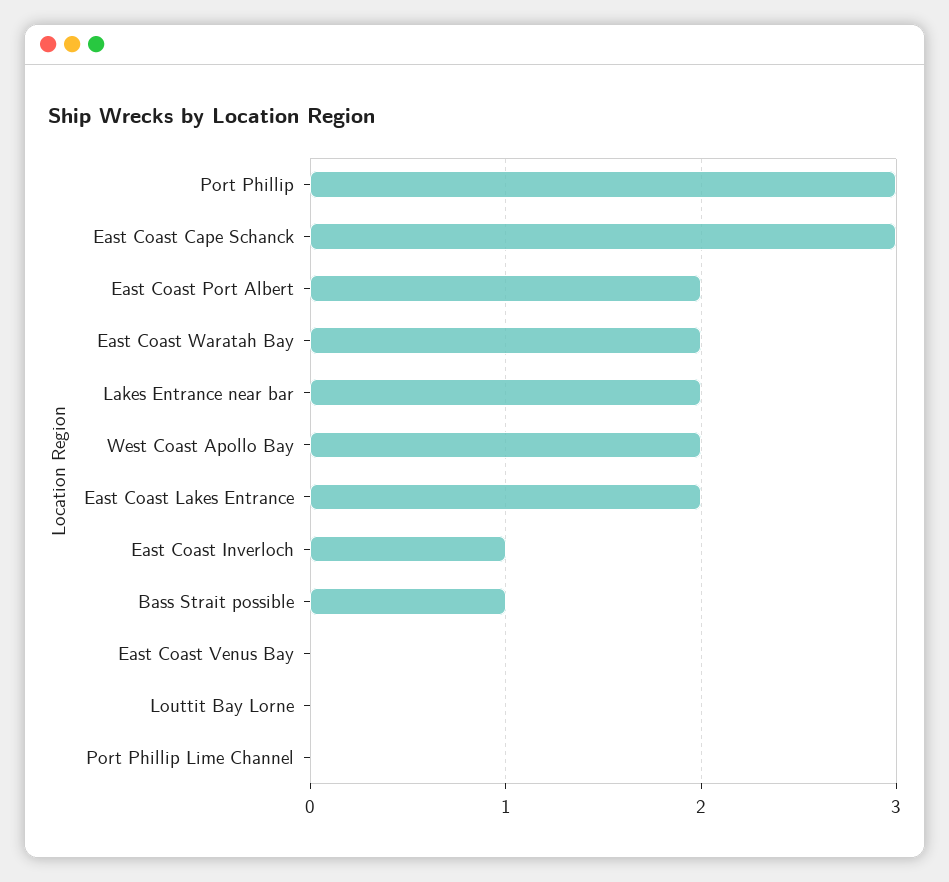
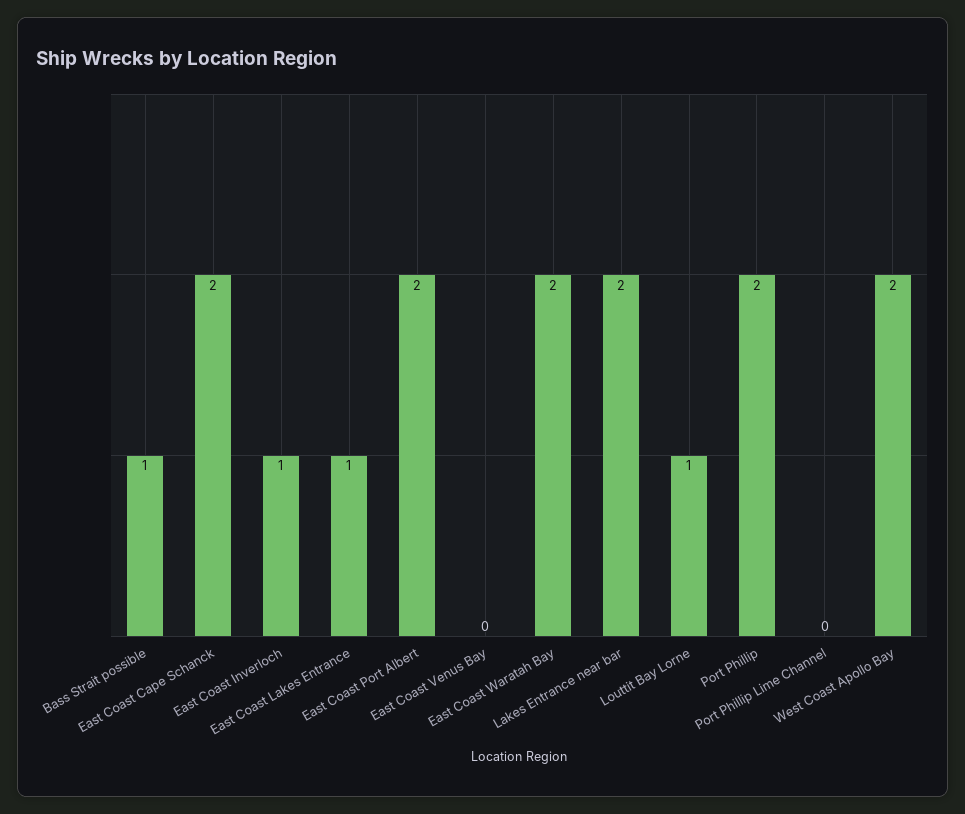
Port Phillip: 3 -> 2
East Coast Cape Schanck: 3 -> 2
East Coast Lakes Entrance: 2 -> 1
Louttit Bay Lorne: 0 -> 1

